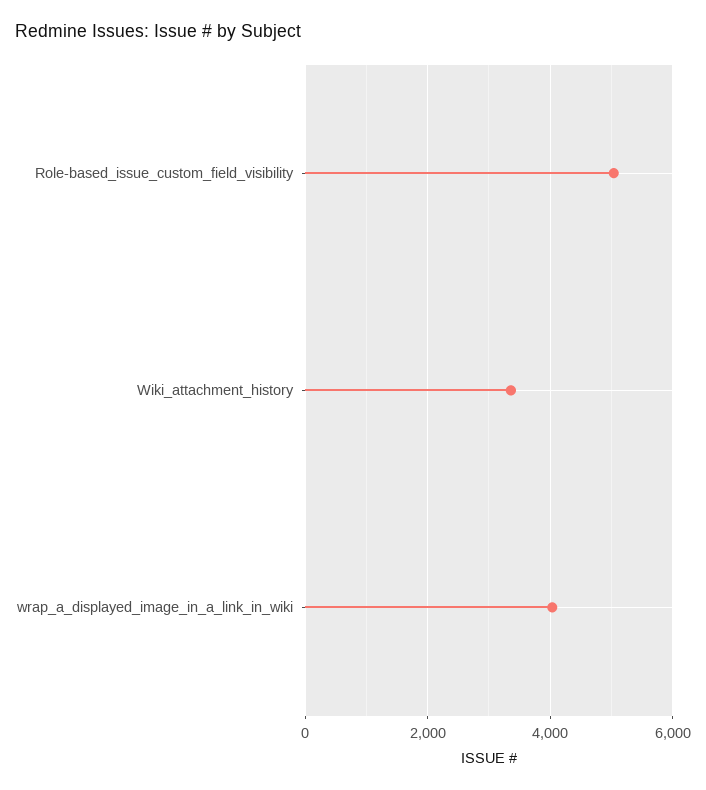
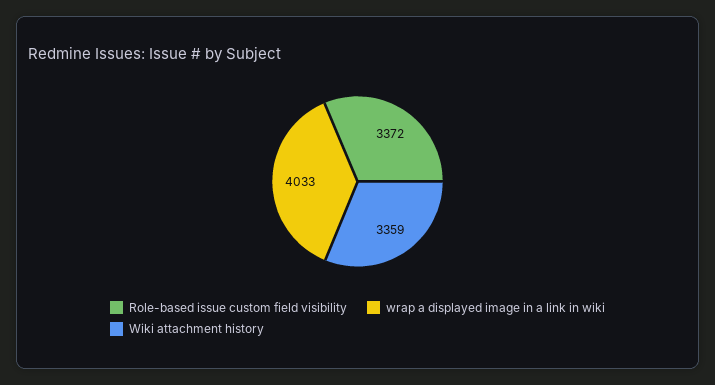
Role-based_issue_custom_field_visibility: 5000 -> 3372

